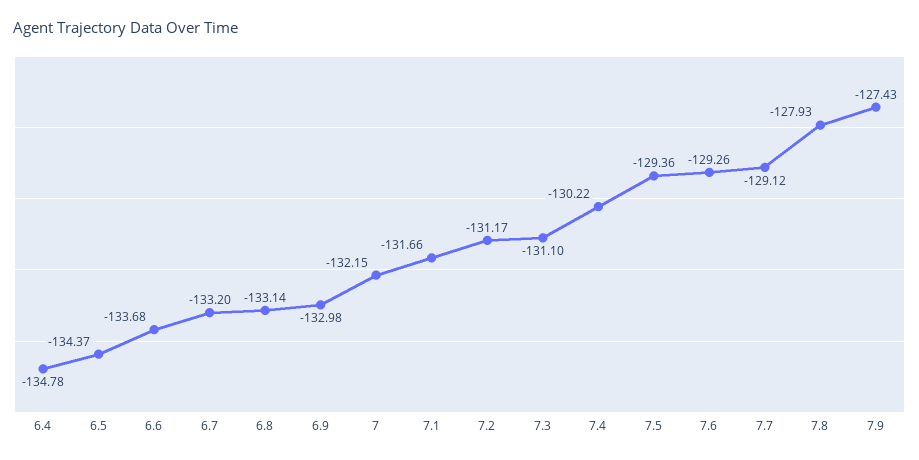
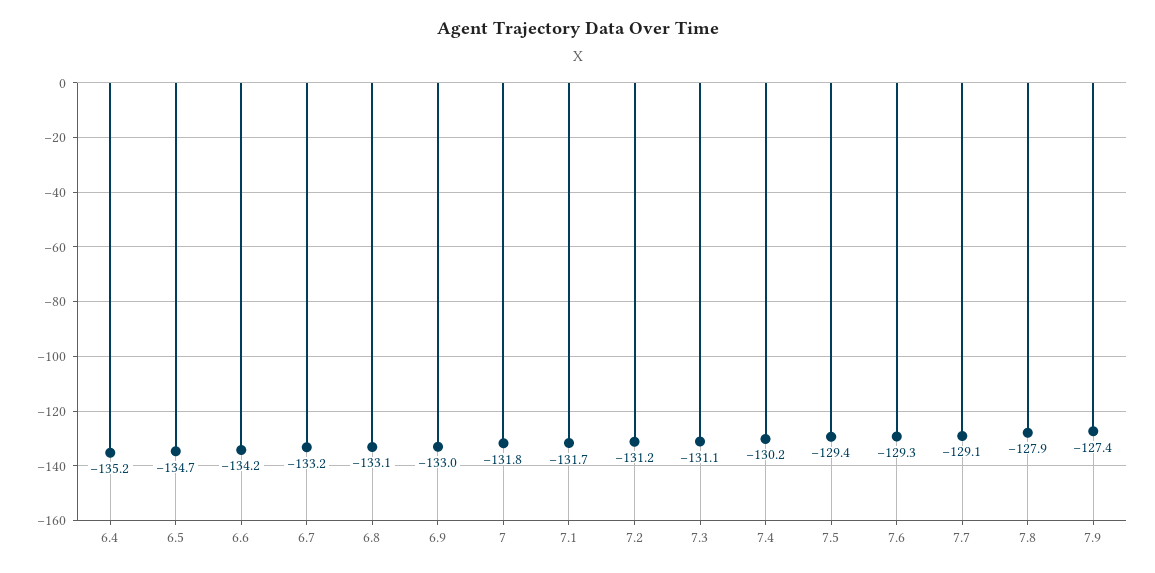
6.4: -134.78 -> -135.2
6.5: -134.37 -> -134.7
6.6: -133.68 -> -134.2
7: -132.15 -> -131.8

